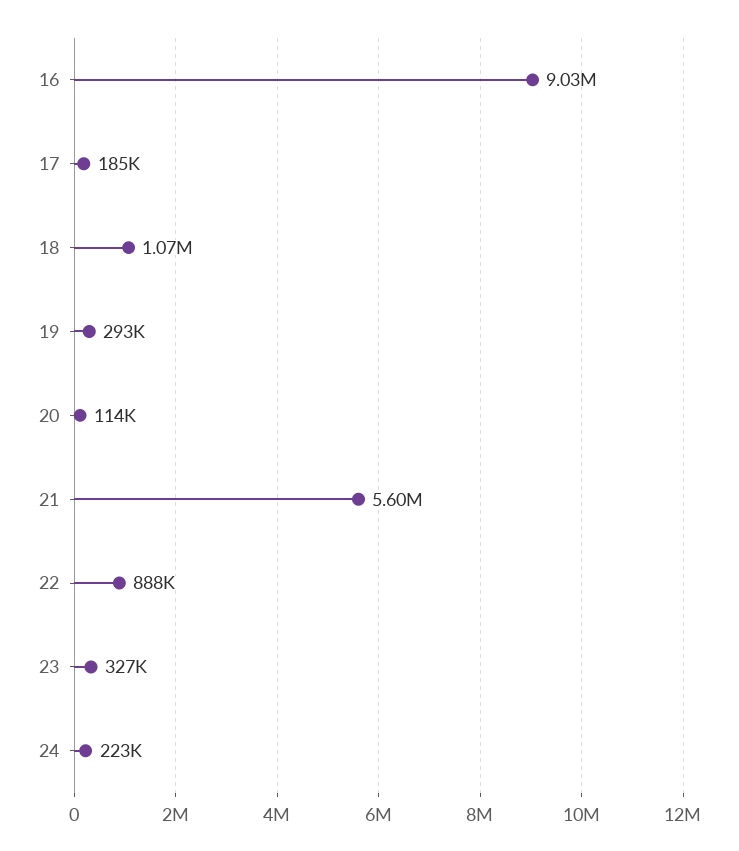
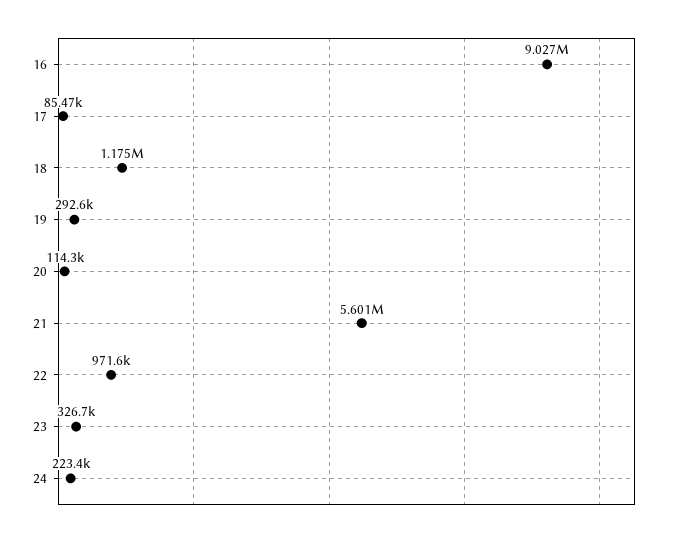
17: 185000 -> 85470
18: 1070000 -> 1175000
22: 888000 -> 971600

